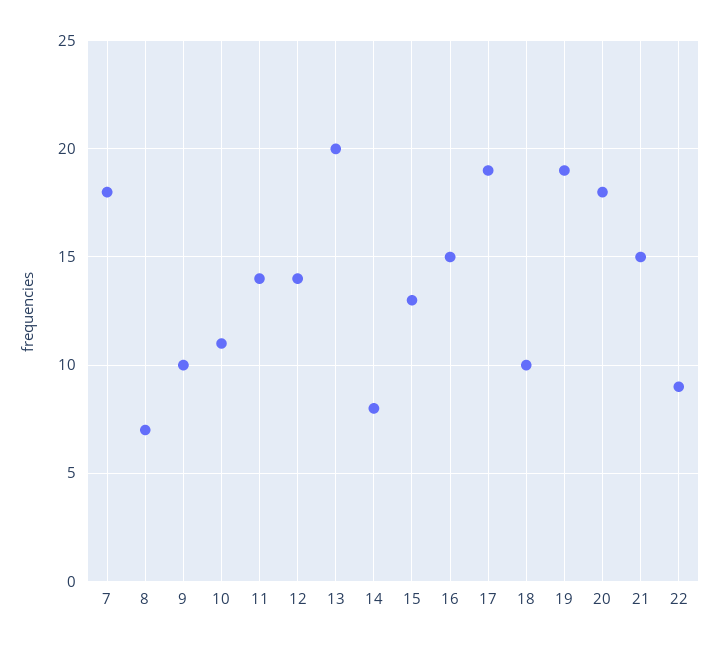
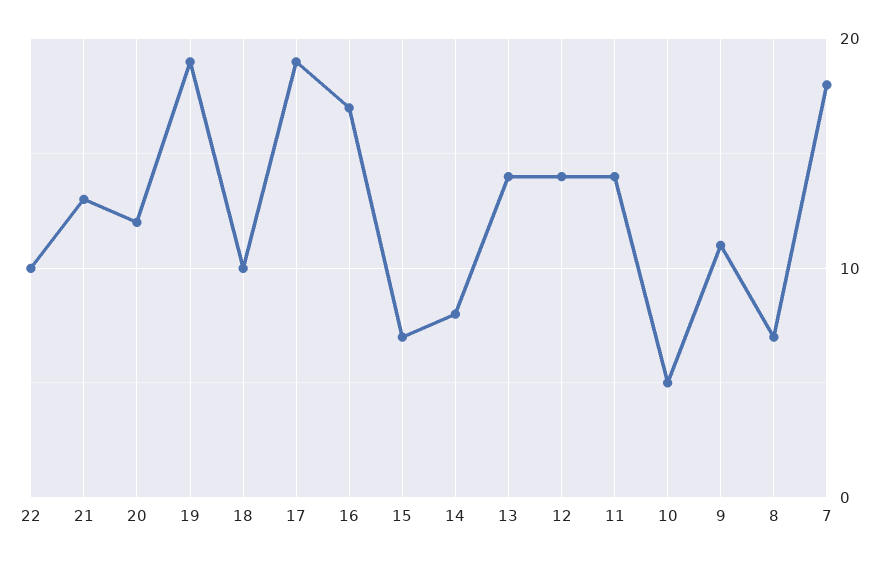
9: 10 -> 11
10: 11 -> 5
13: 20 -> 14
15: 13 -> 7
16: 15 -> 17
20: 18 -> 12
21: 15 -> 13
22: 9 -> 10

